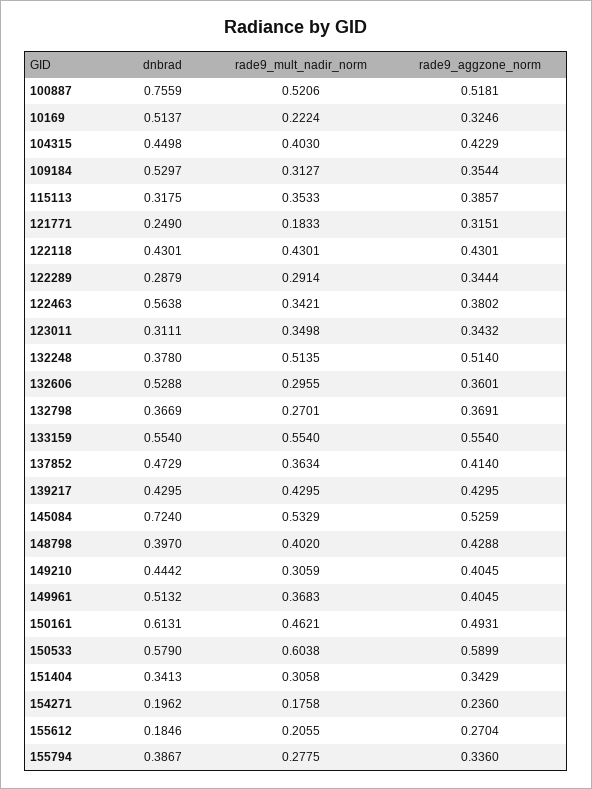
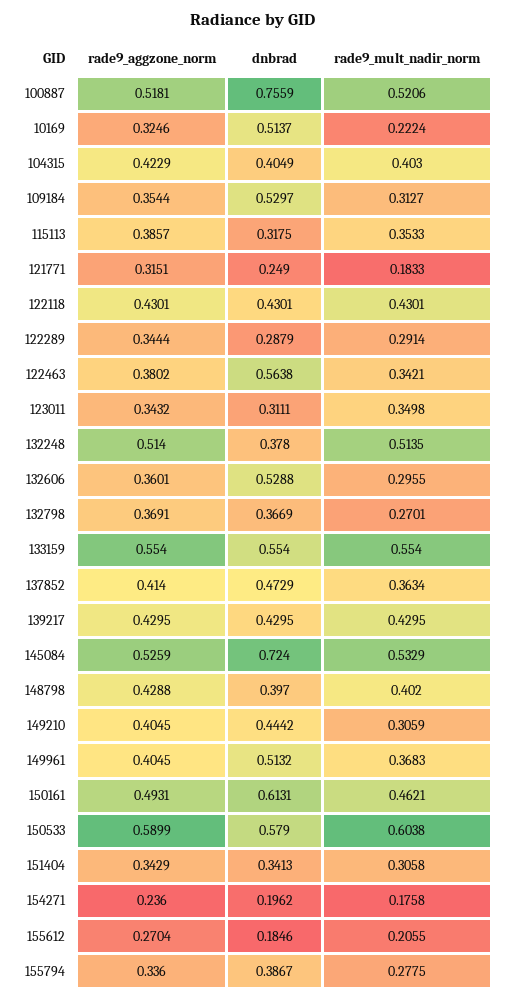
dnbrad, 104315: 0.4498 -> 0.4049

